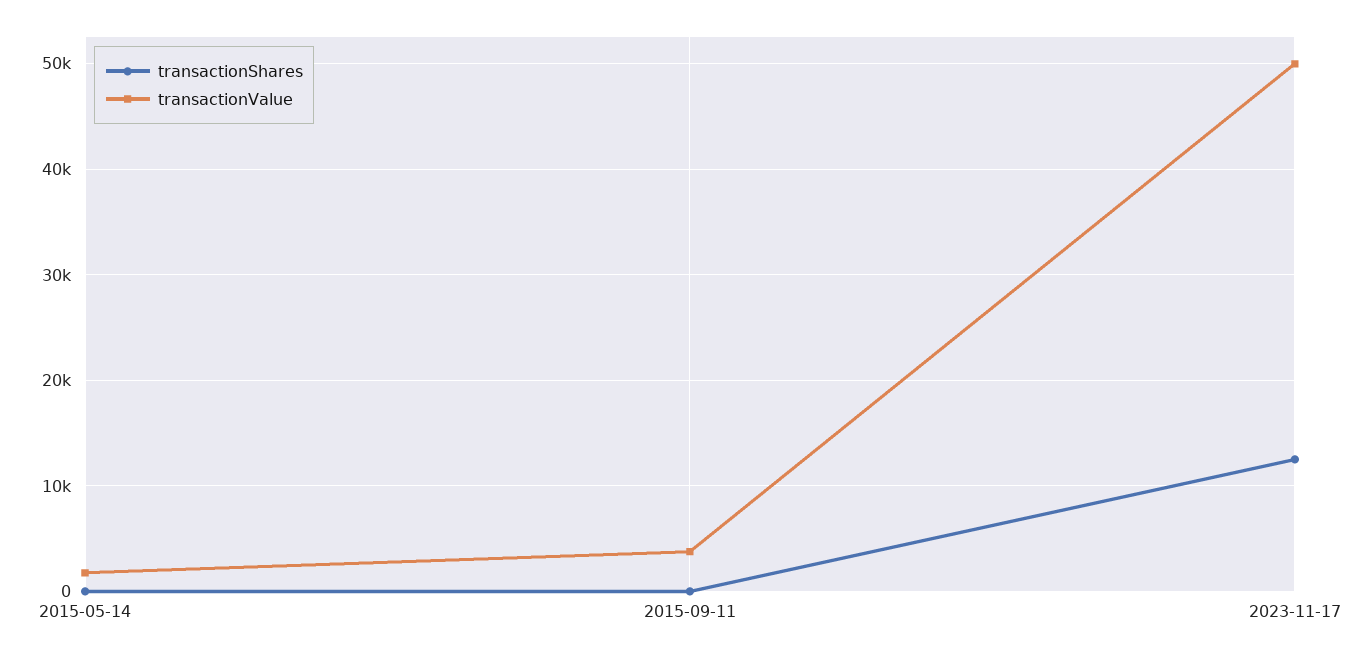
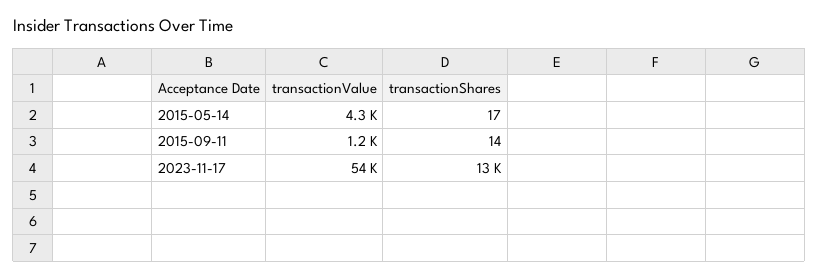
transactionValue, 2015-05-14: 2000 -> 4300
transactionValue, 2015-09-11: 4000 -> 1200
transactionValue, 2023-11-17: 50000 -> 54000

